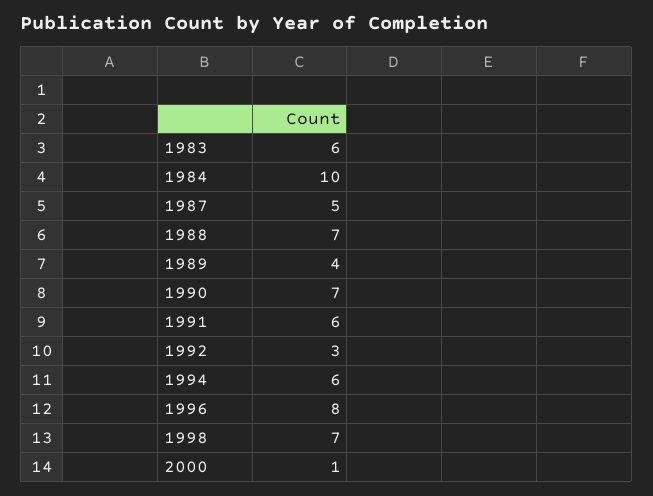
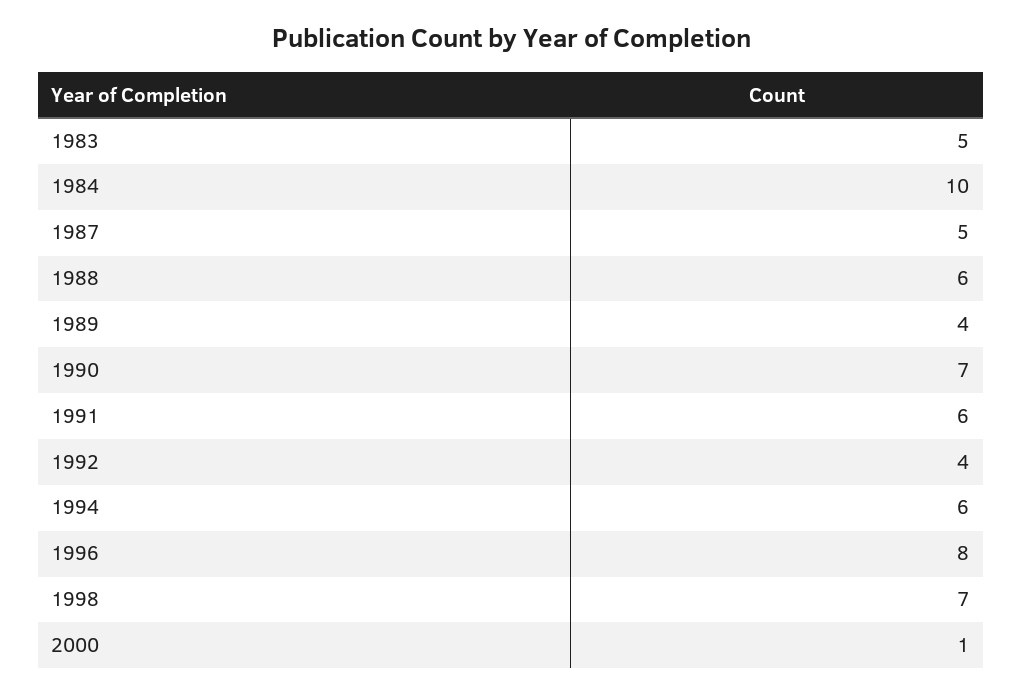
1983: 6 -> 5
1988: 7 -> 6
1992: 3 -> 4

